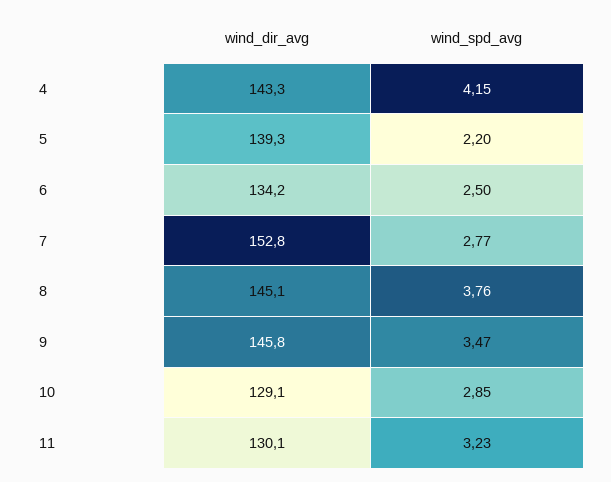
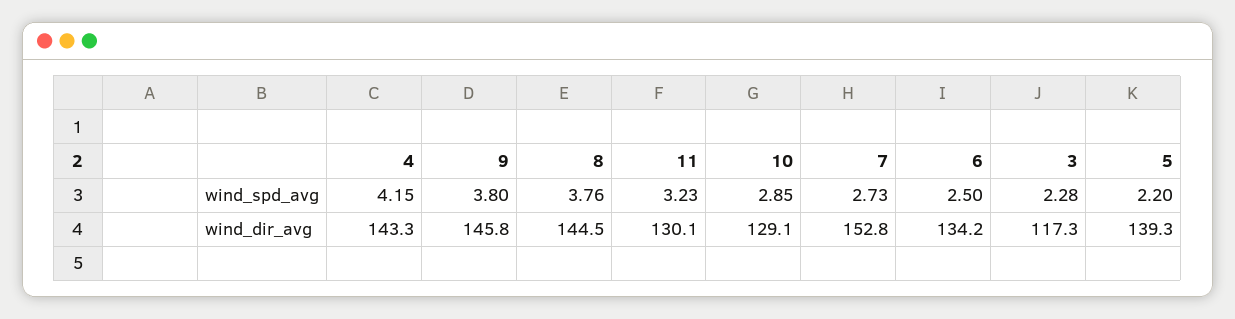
wind_spd_avg, 7: 2.77 -> 2.73
wind_dir_avg, 8: 145.1 -> 144.5
wind_spd_avg, 9: 3.47 -> 3.8
wind_spd_avg, 3: none -> 2.28
wind_dir_avg, 3: none -> 117.3

